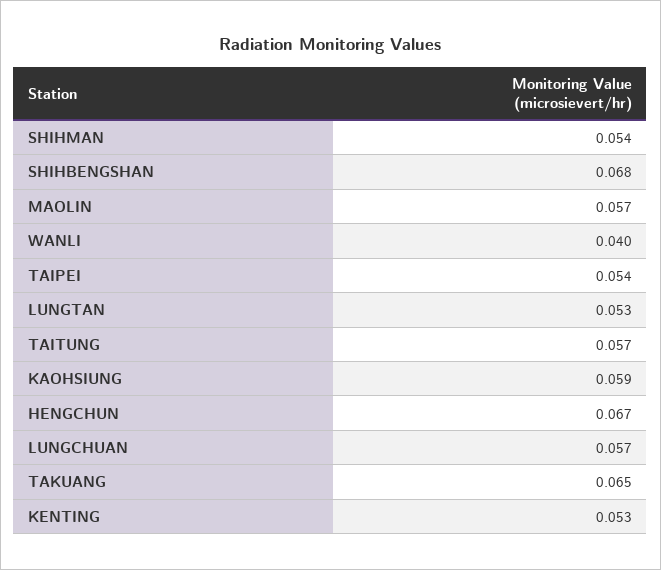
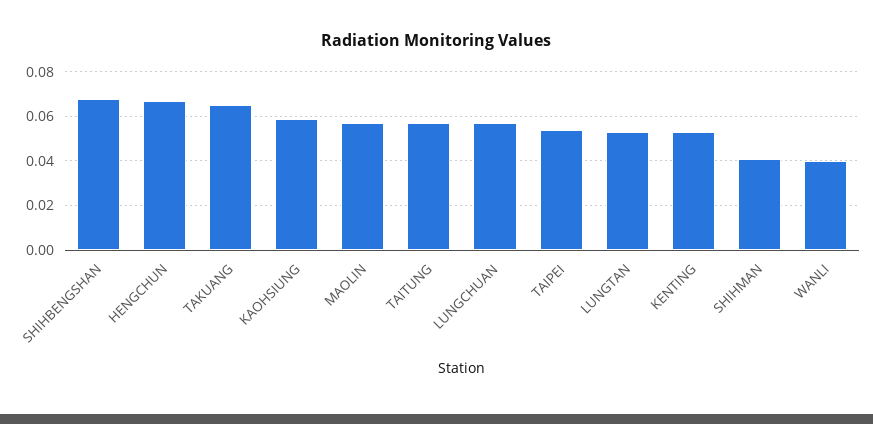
SHIHMAN: 0.054 -> 0.04

